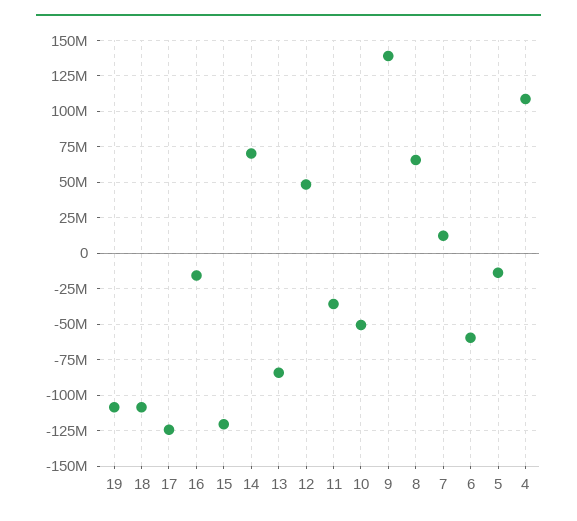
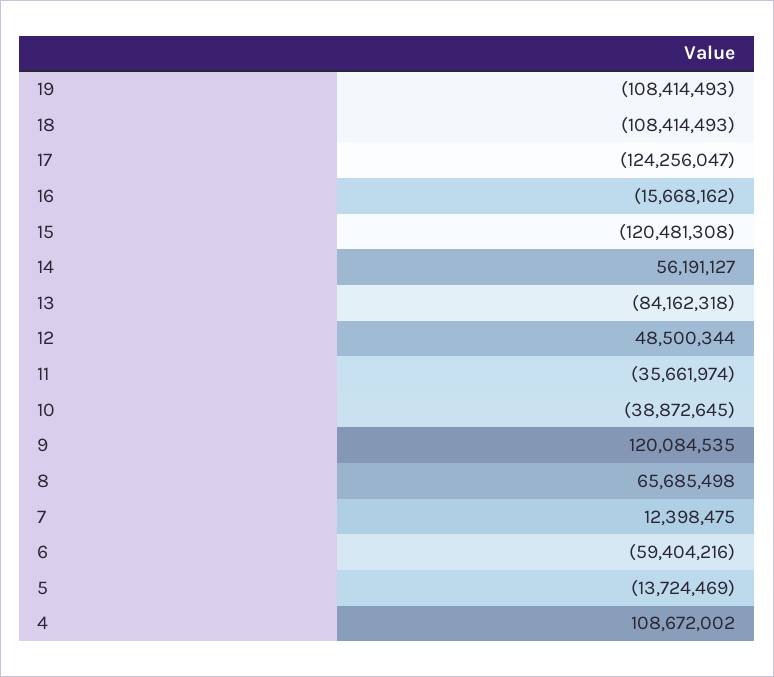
14: 70000000 -> 56191127
10: -50000000 -> -38872645
9: 140000000 -> 120084535

